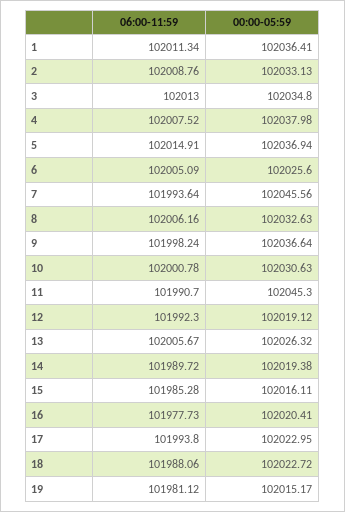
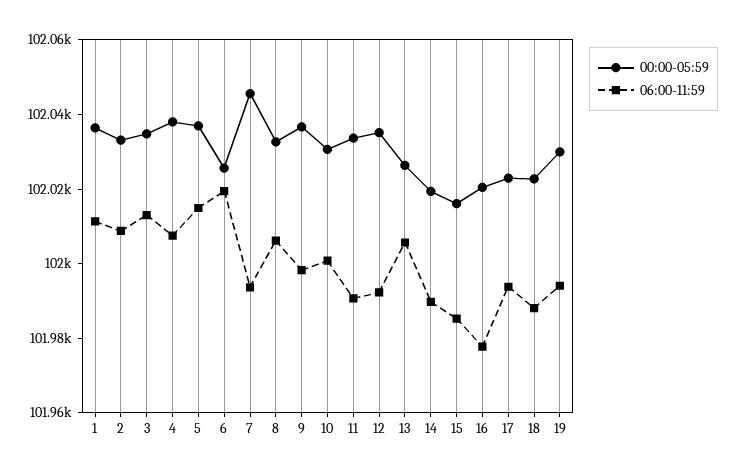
06:00-11:59, 6: 102005.09 -> 102020
00:00-05:59, 11: 102045.3 -> 102035
00:00-05:59, 12: 102019.12 -> 102035
06:00-11:59, 19: 101981.12 -> 101995
00:00-05:59, 19: 102015.17 -> 102030

